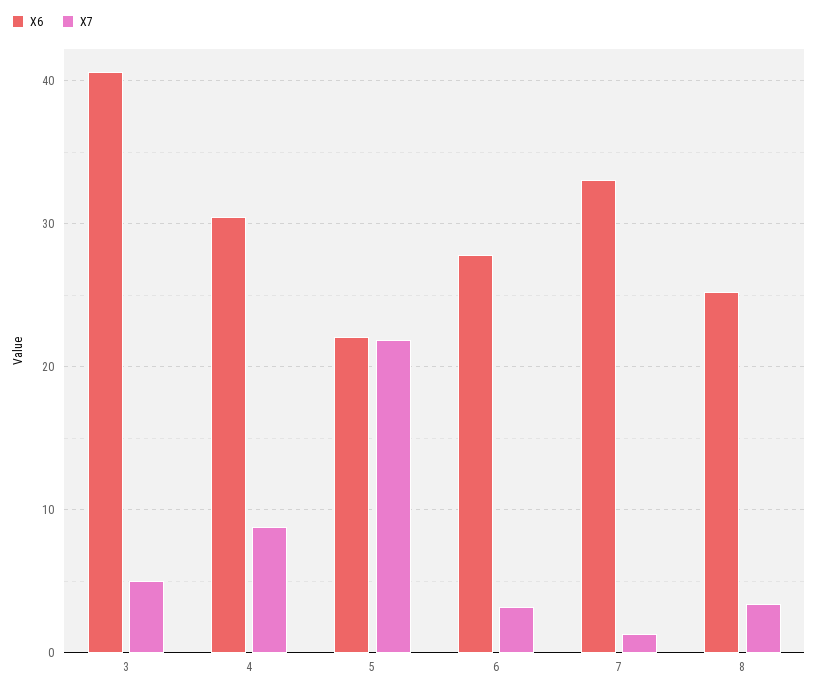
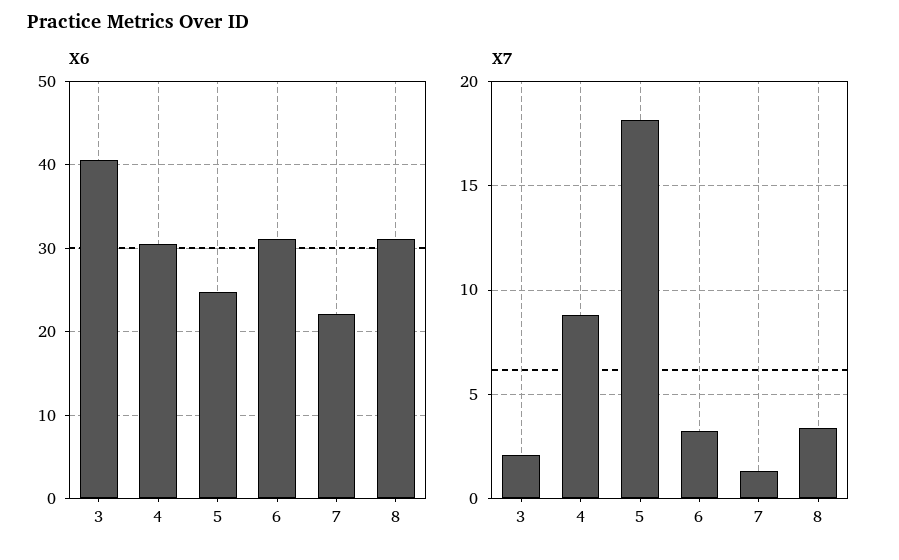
X7, 3: 5 -> 2
X6, 5: 22 -> 25
X7, 5: 22 -> 18
X6, 6: 28 -> 31
X6, 7: 33 -> 22
X6, 8: 25 -> 31

